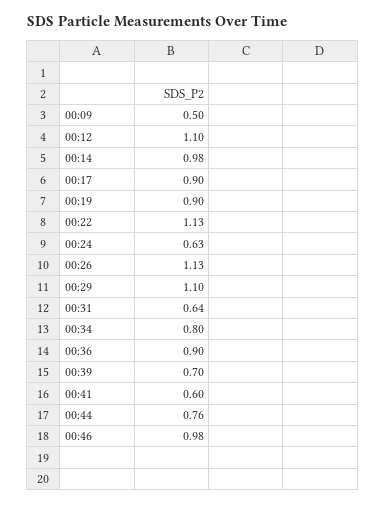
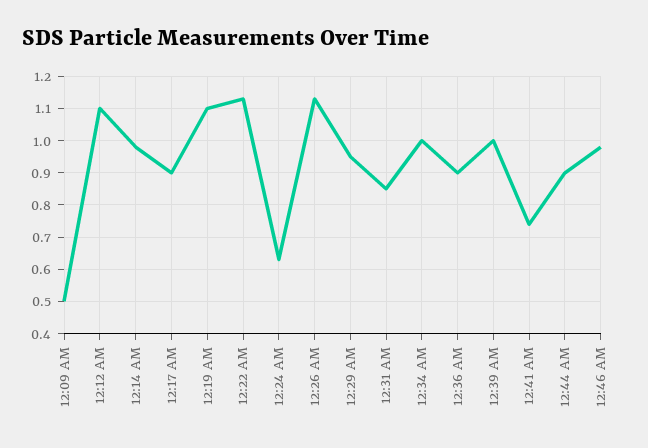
00:19: 0.9 -> 1.1
00:29: 1.1 -> 0.95
00:31: 0.64 -> 0.85
00:34: 0.8 -> 1
00:39: 0.7 -> 1
00:41: 0.6 -> 0.75
00:44: 0.76 -> 0.9

